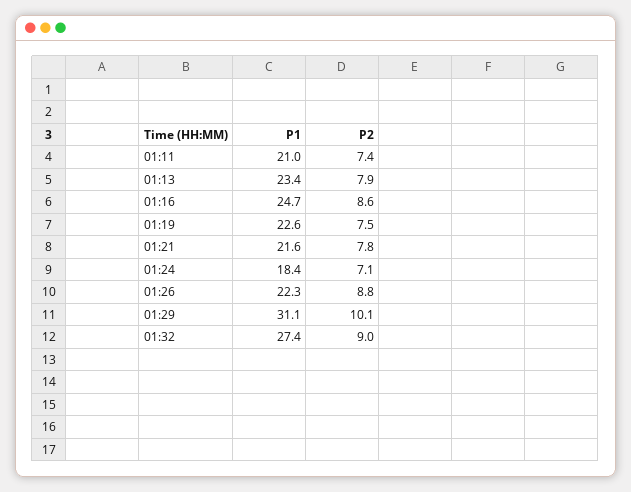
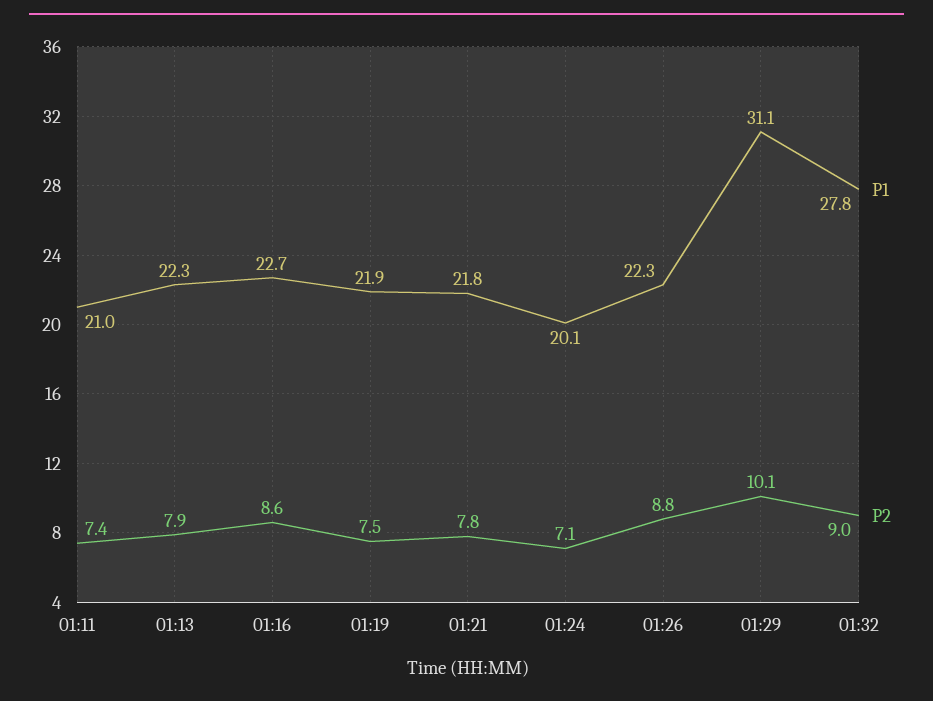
P1, 01:13: 23.4 -> 22.3
P1, 01:16: 24.7 -> 22.7
P1, 01:19: 22.6 -> 21.9
P1, 01:21: 21.6 -> 21.8
P1, 01:24: 18.4 -> 20.1
P1, 01:32: 27.4 -> 27.8

